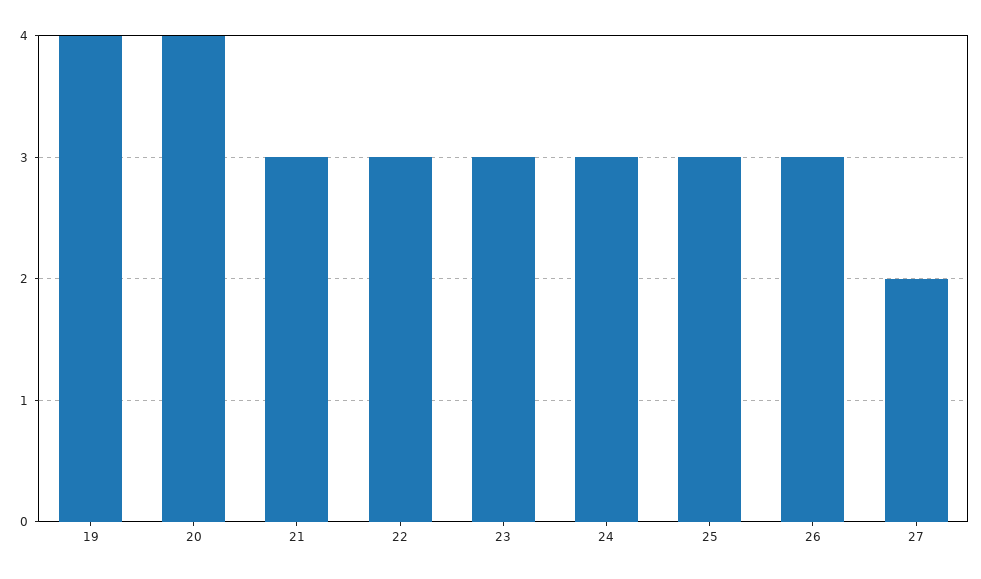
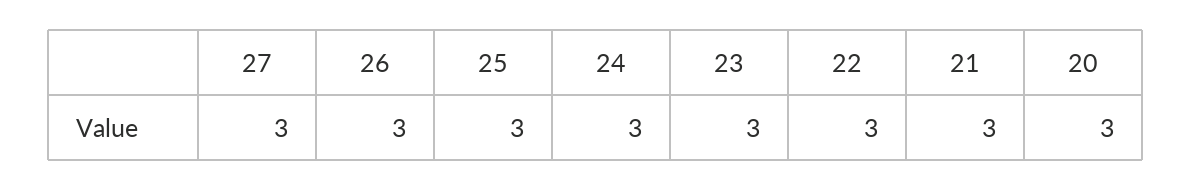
19: 4 -> none
20: 4 -> 3
27: 2 -> 3

